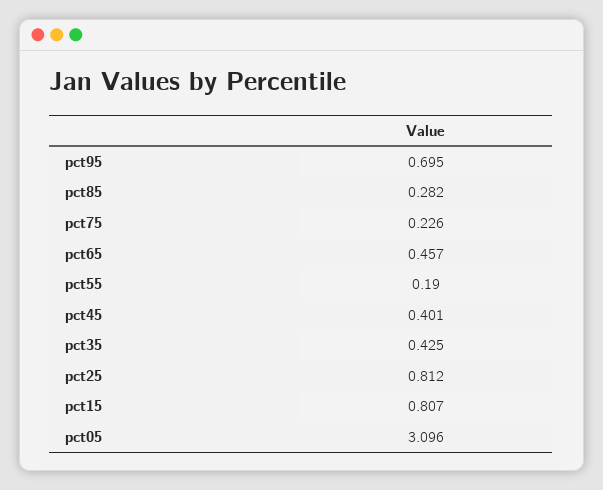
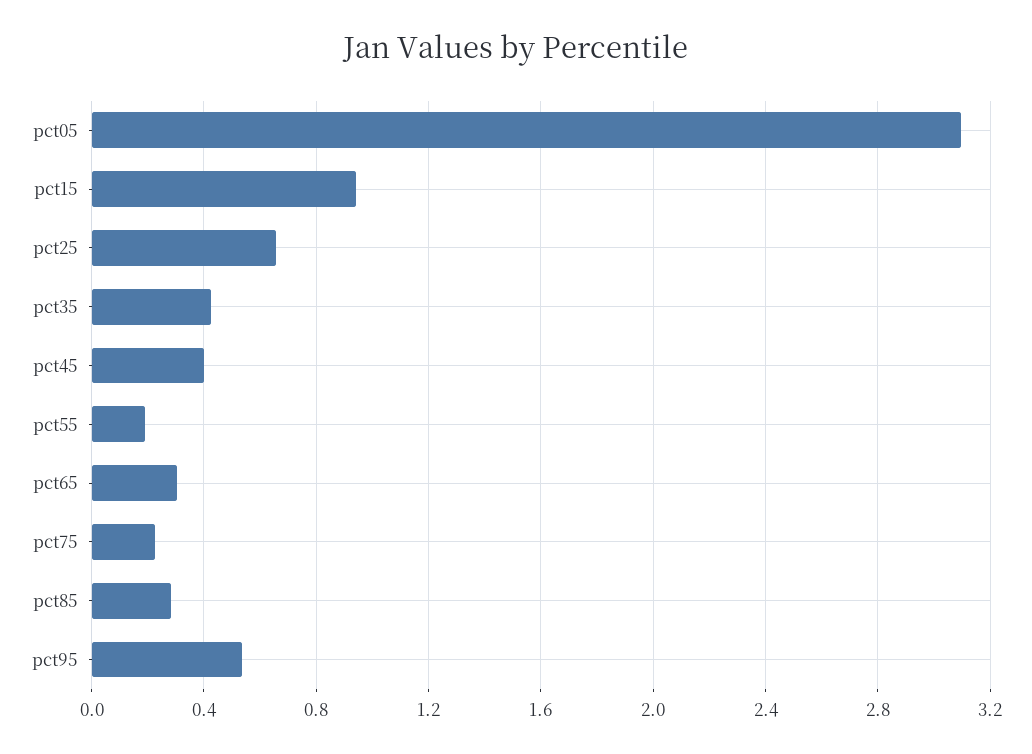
pct95: 0.695 -> 0.55
pct65: 0.457 -> 0.3
pct25: 0.812 -> 0.65
pct15: 0.807 -> 0.95

